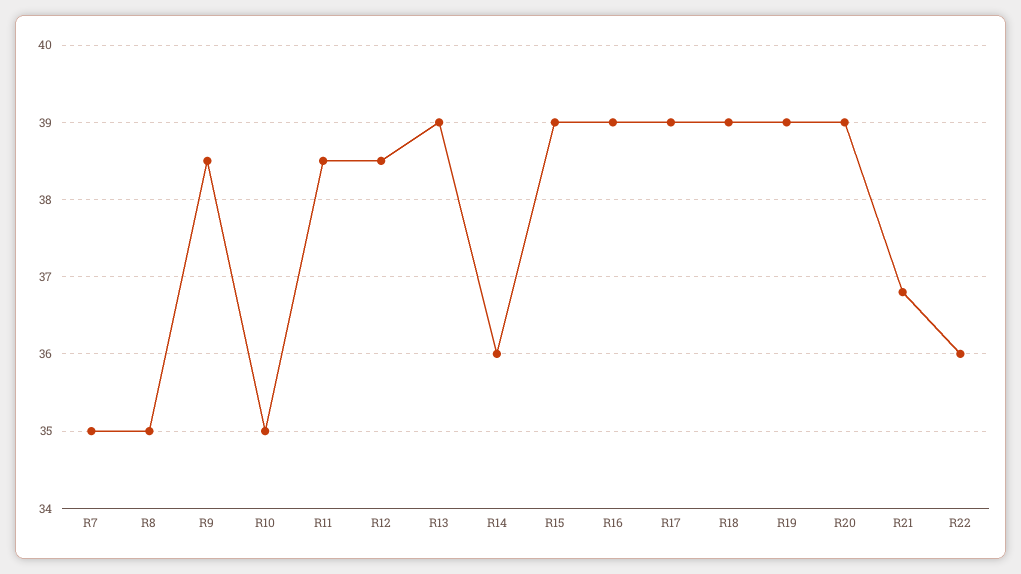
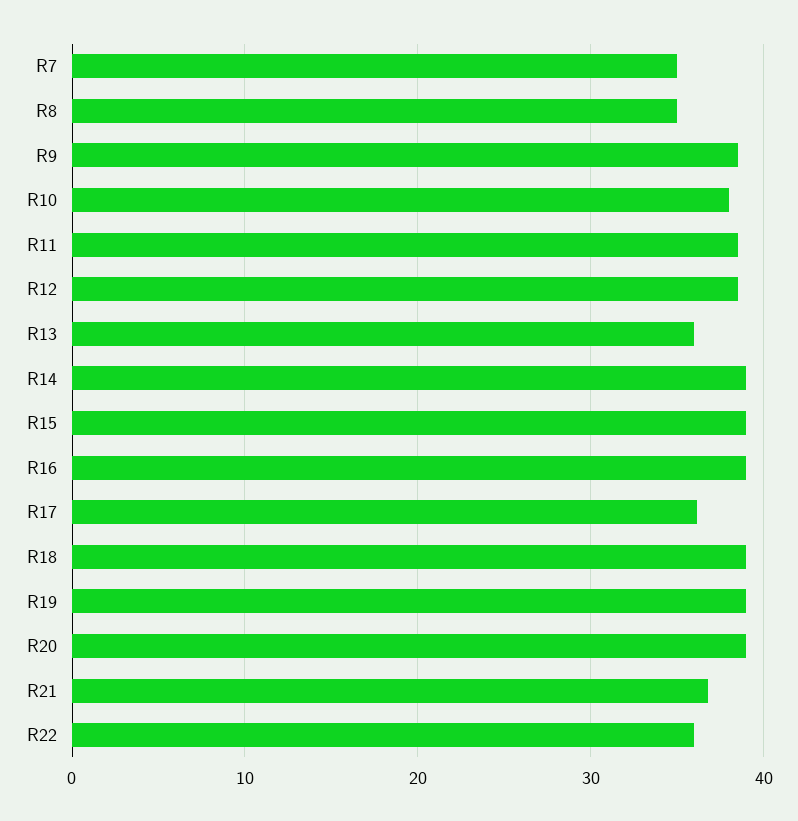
R10: 35 -> 38
R13: 39 -> 36
R14: 36 -> 39
R17: 39 -> 36

